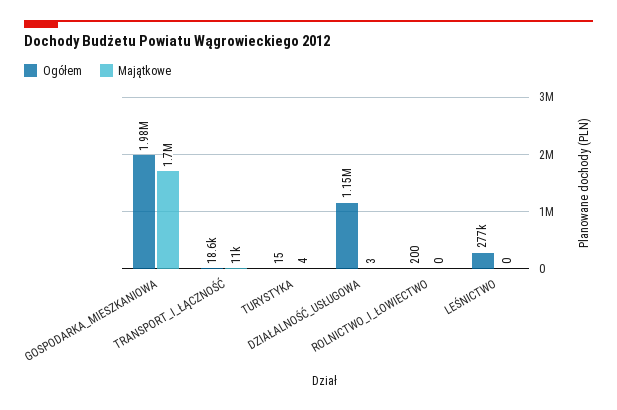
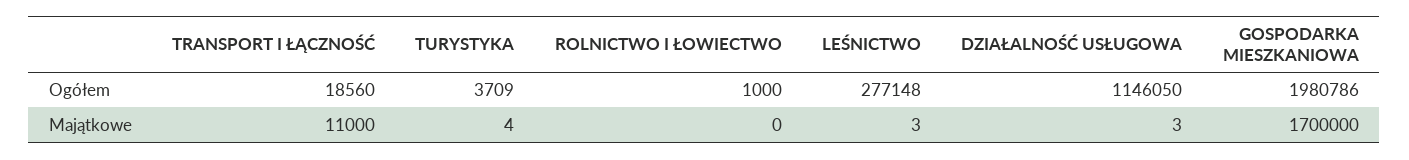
Ogółem, TURYSTYKA: 15 -> 3709
Ogółem, ROLNICTWO_I_ŁOWIECTWO: 200 -> 1000
Majątkowe, LEŚNICTWO: 0 -> 3

